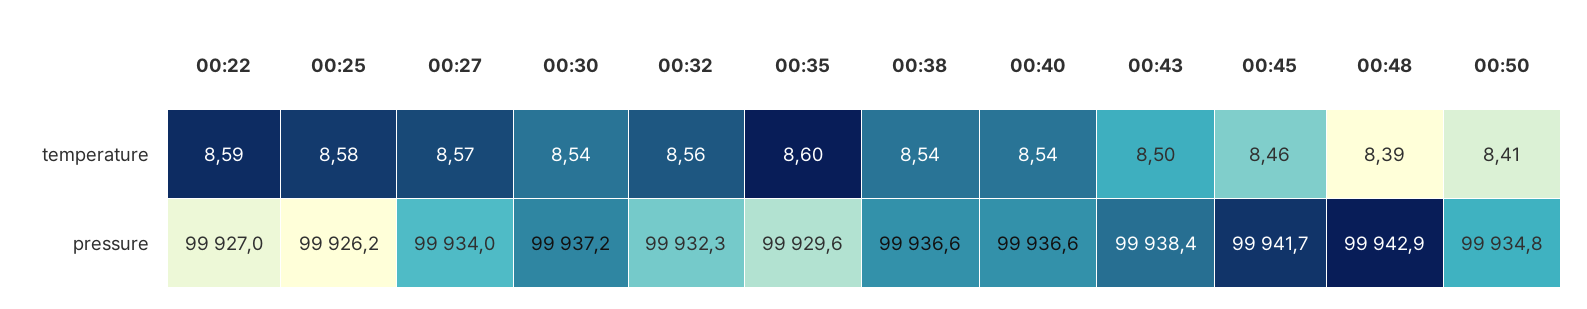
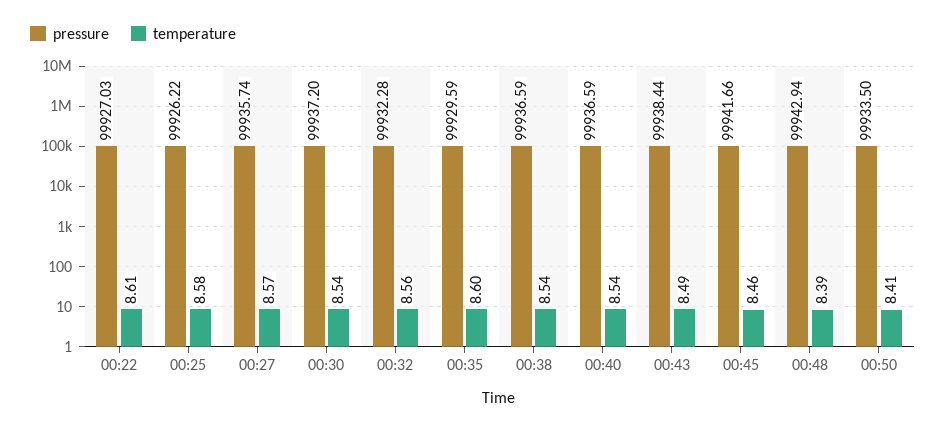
temperature, 00:22: 8.59 -> 8.61
temperature, 00:43: 8.5 -> 8.49
pressure, 00:27: 99934 -> 99935.74
pressure, 00:50: 99934.8 -> 99933.5

